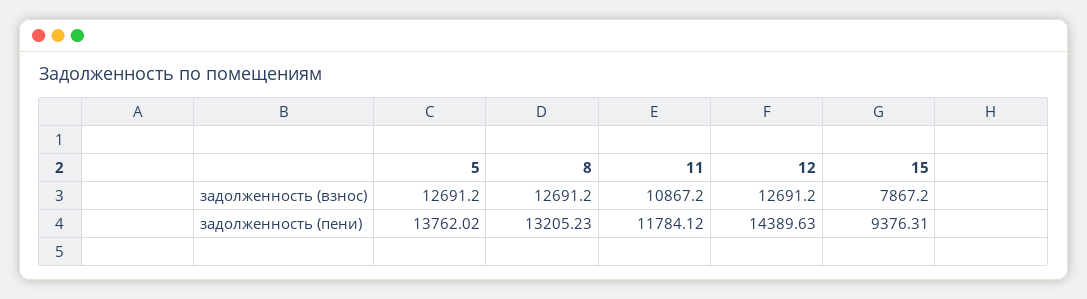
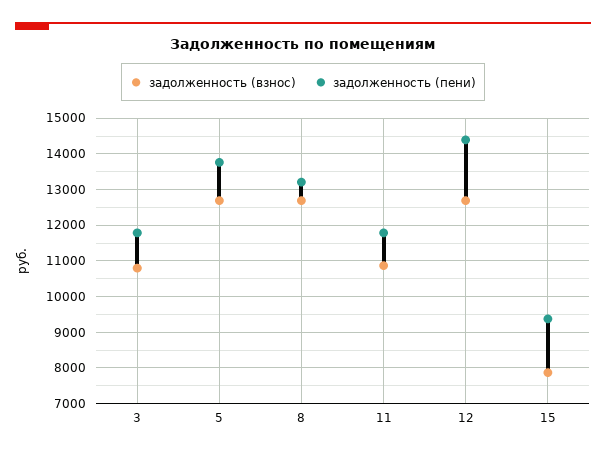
задолженность (взнос), 3: none -> 10800
задолженность (пени), 3: none -> 11800

